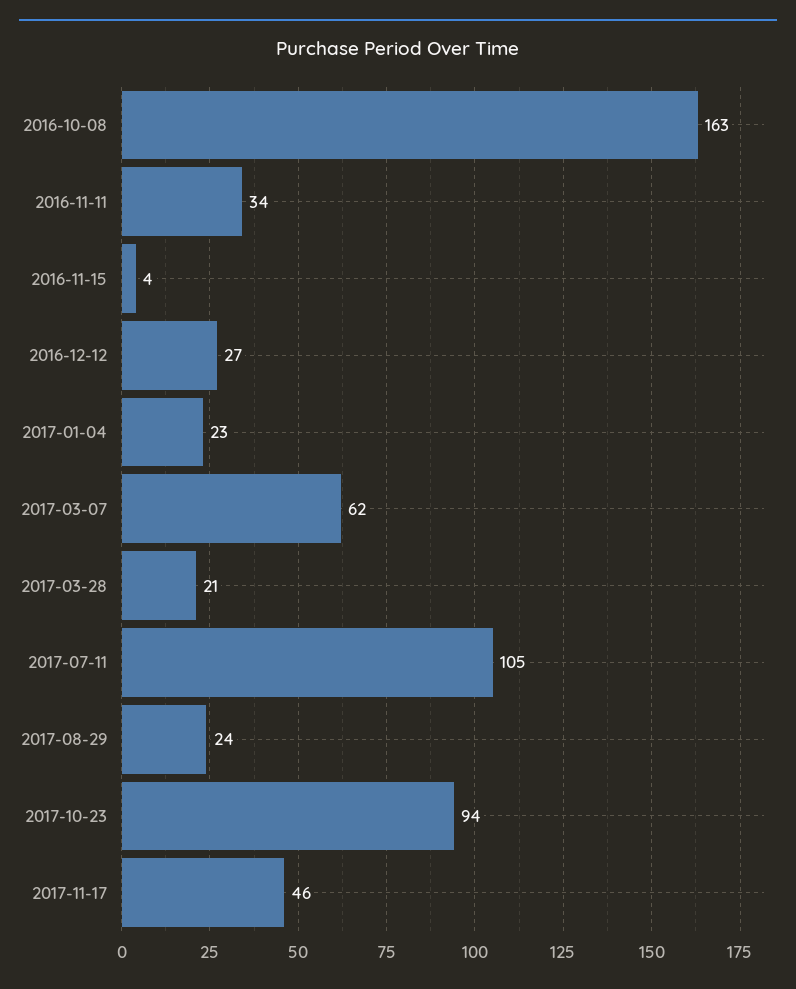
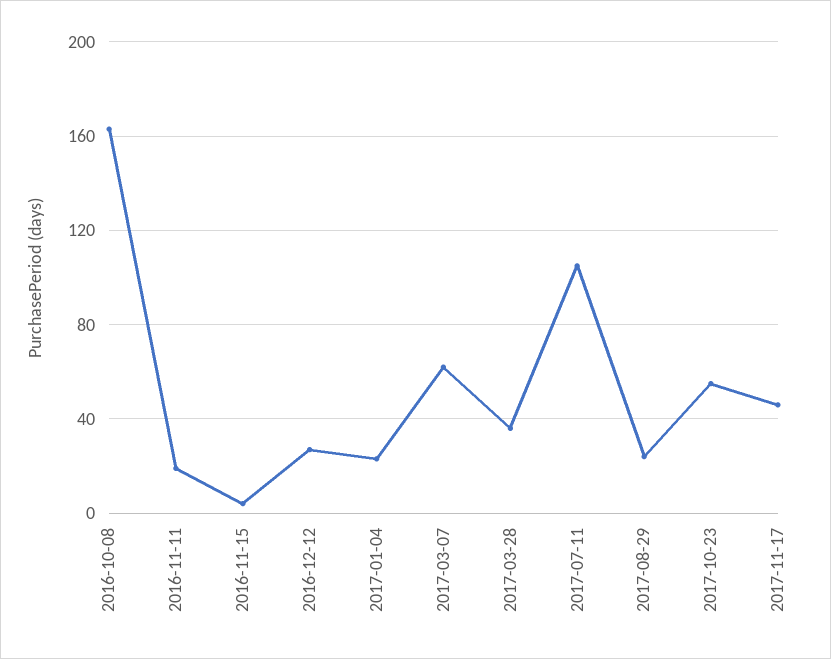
2016-11-11: 34 -> 20
2017-03-28: 21 -> 35
2017-10-23: 94 -> 55

